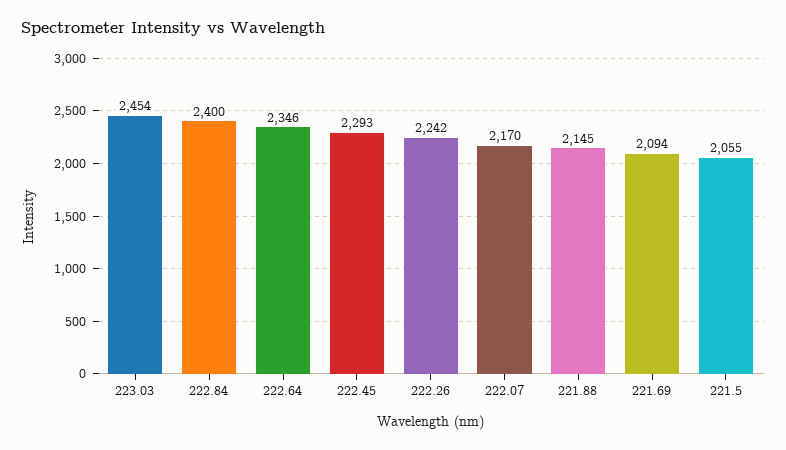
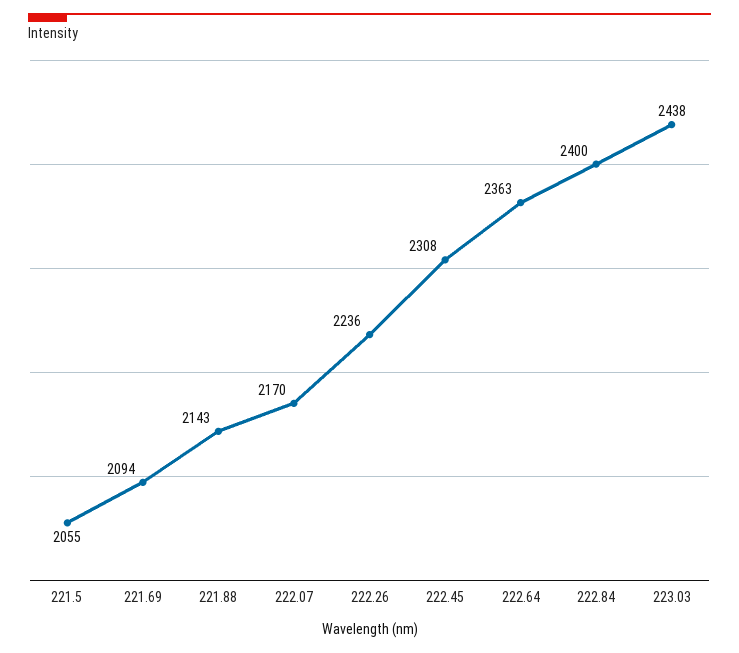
223.03: 2454 -> 2438
222.64: 2346 -> 2363
222.45: 2293 -> 2308
222.26: 2242 -> 2236
221.88: 2145 -> 2143

